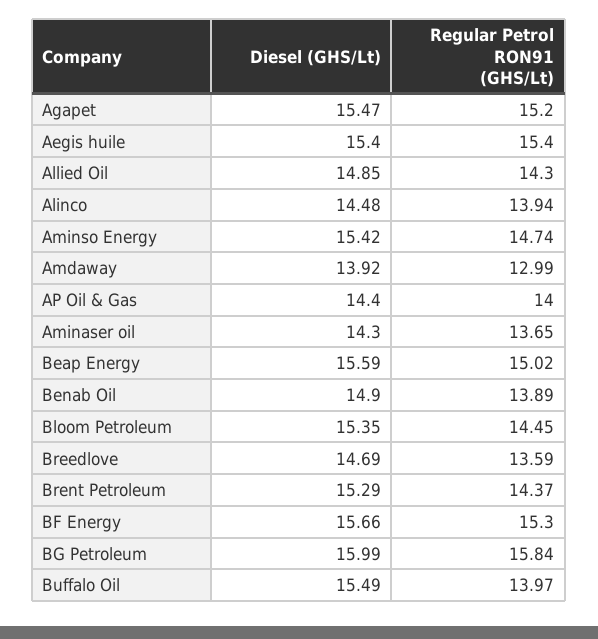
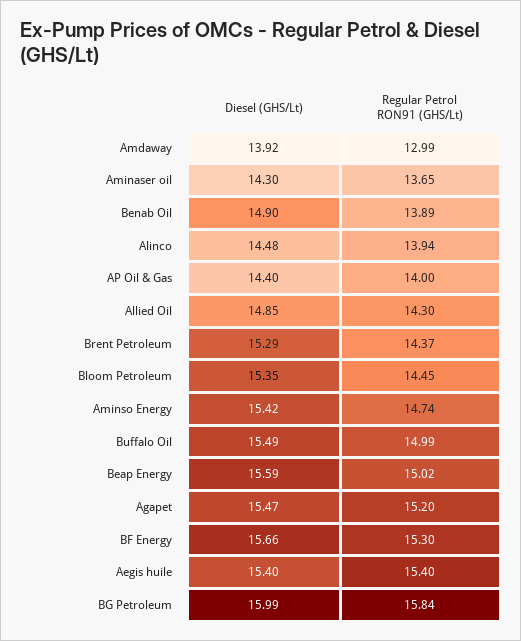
Diesel (GHS/Lt), Breedlove: 14.69 -> none
Regular Petrol RON91 (GHS/Lt), Breedlove: 13.59 -> none
Regular Petrol RON91 (GHS/Lt), Buffalo Oil: 13.97 -> 14.99

